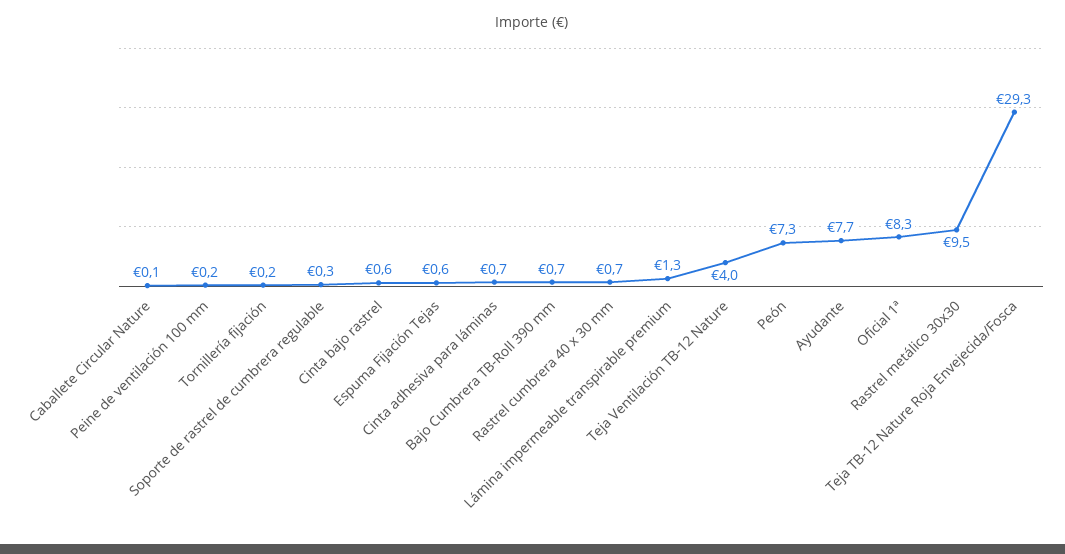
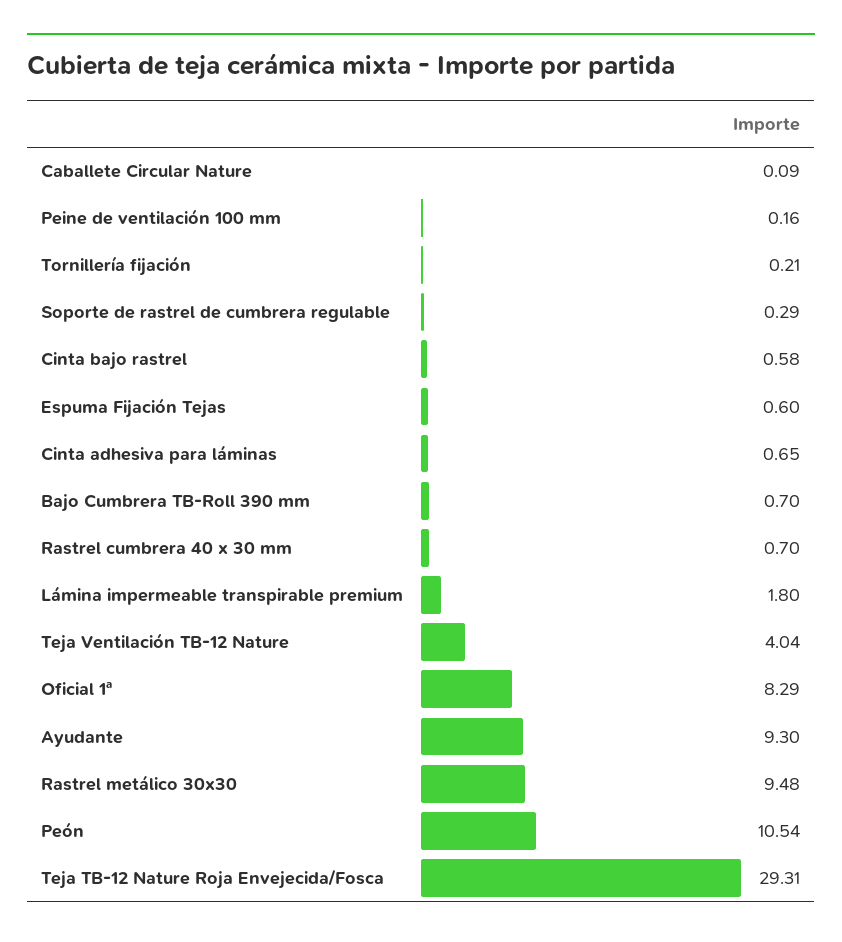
Lámina impermeable transpirable premium: 1.3 -> 1.8
Peón: 7.3 -> 10.54
Ayudante: 7.7 -> 9.3

